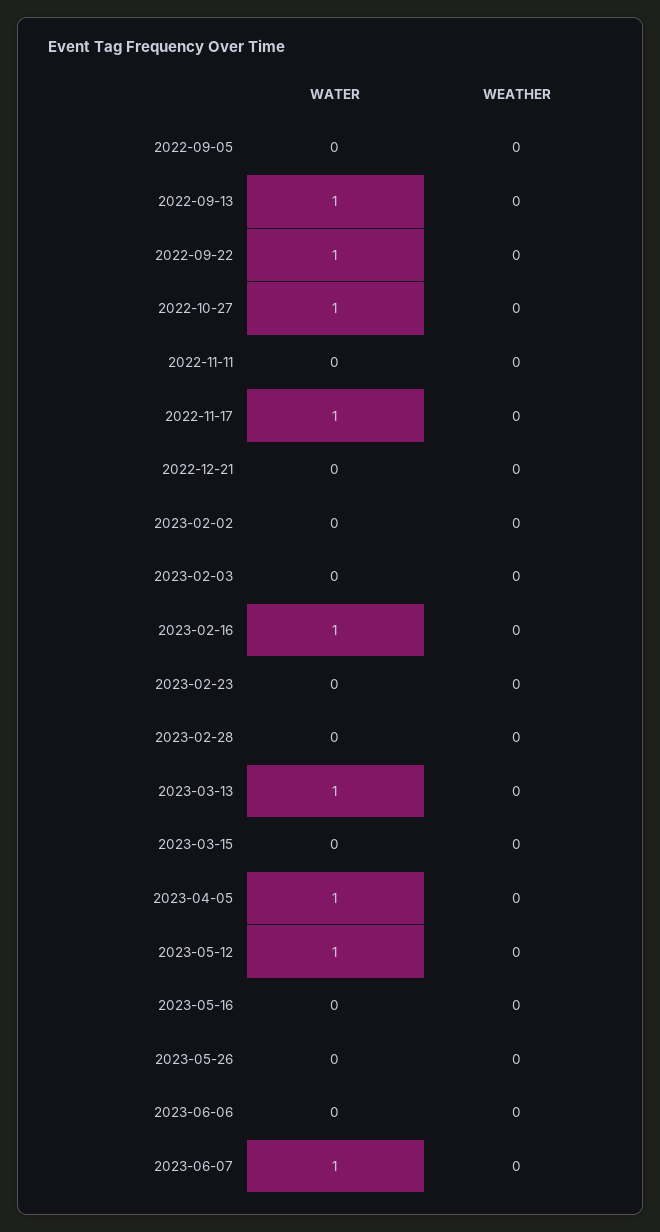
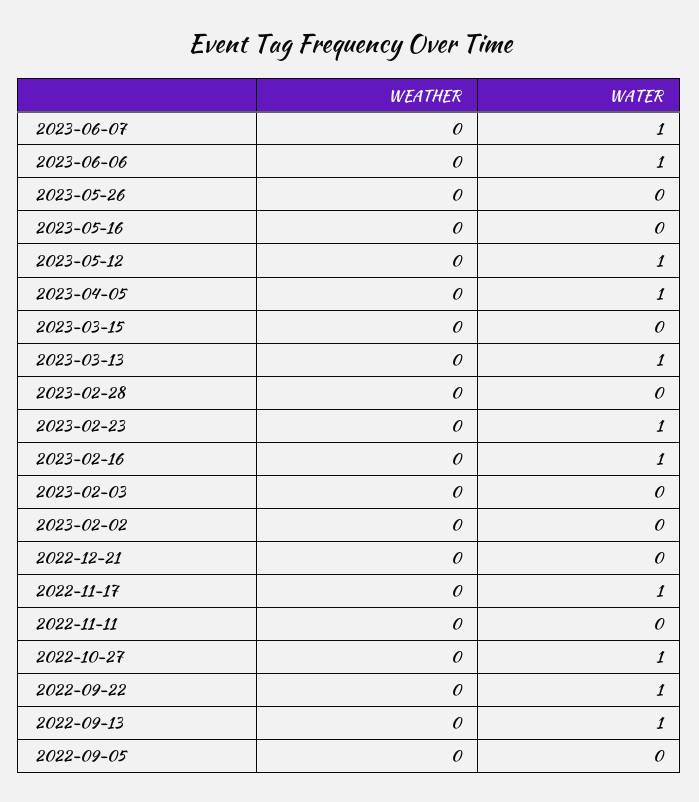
WATER, 2023-02-23: 0 -> 1
WATER, 2023-06-06: 0 -> 1

